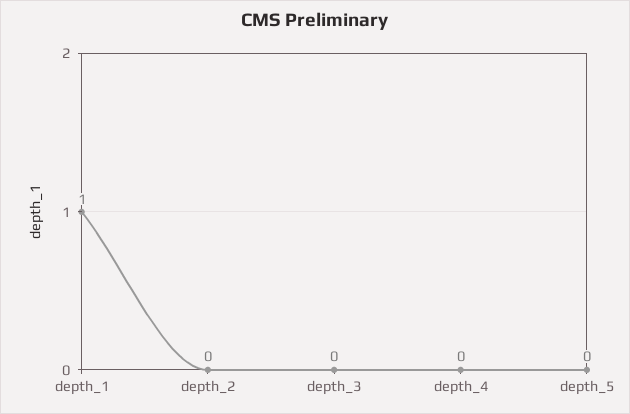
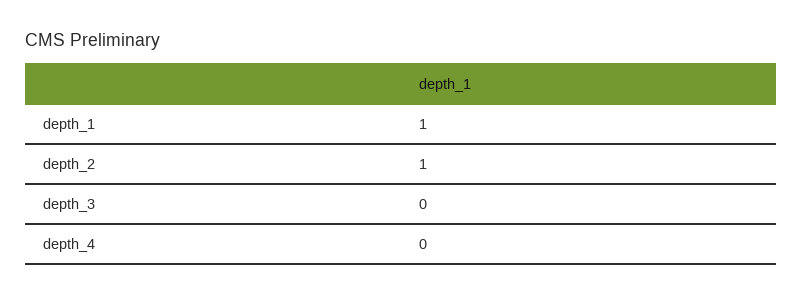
depth_2: 0 -> 1
depth_5: 0 -> none

